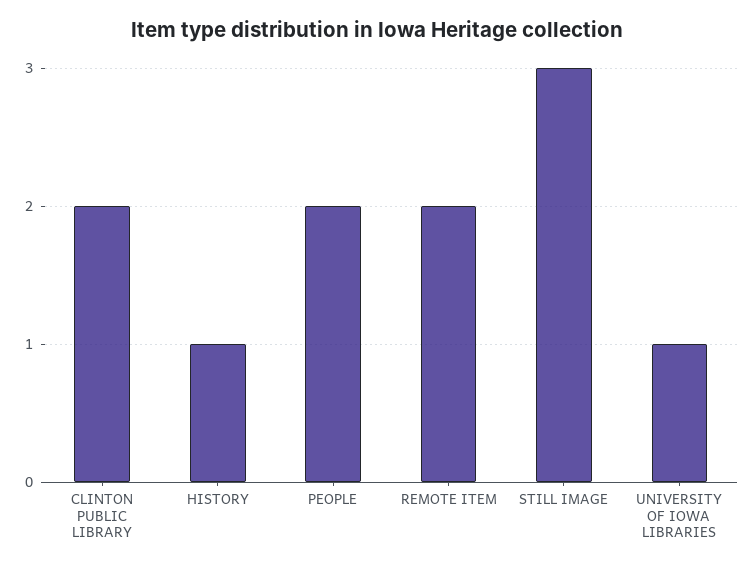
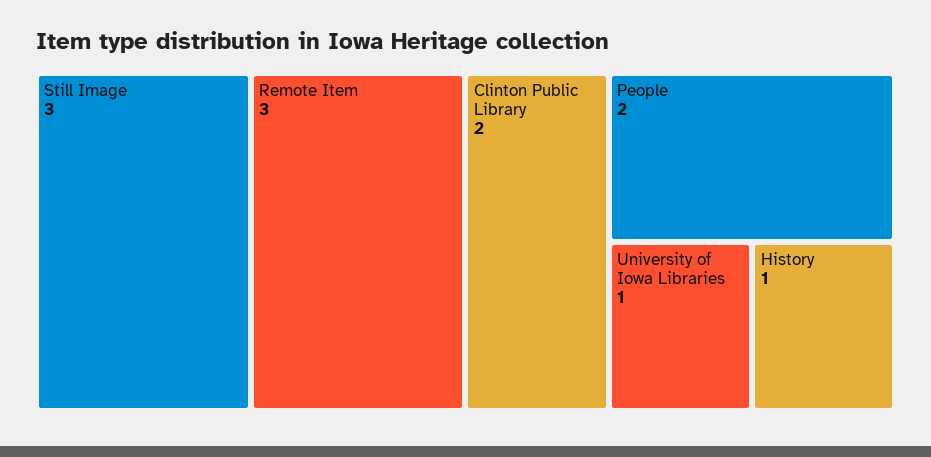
REMOTE ITEM: 2 -> 3

